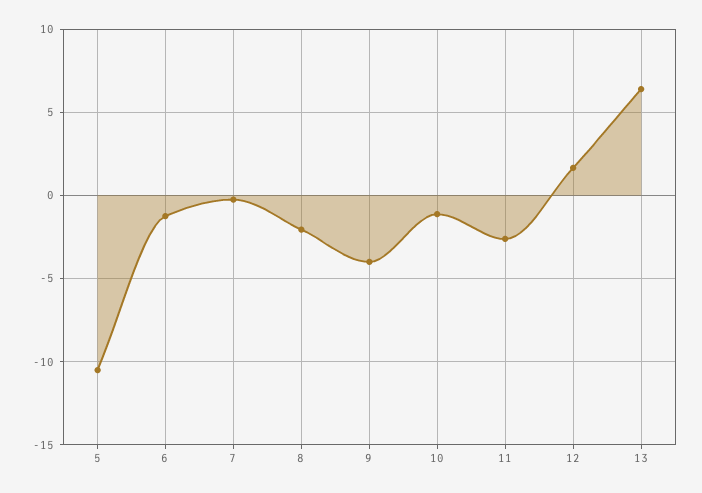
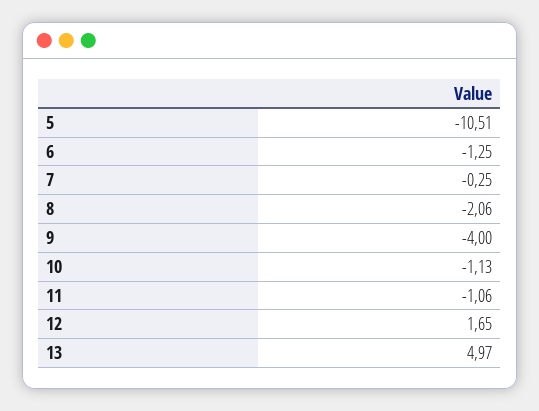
11: -2.5 -> -1.06
13: 6.5 -> 4.97

